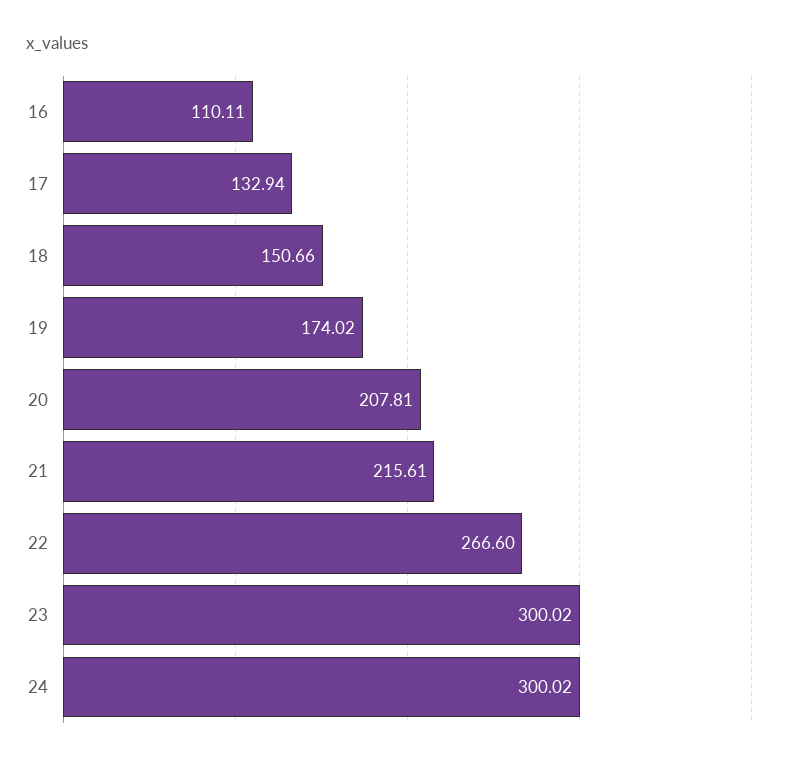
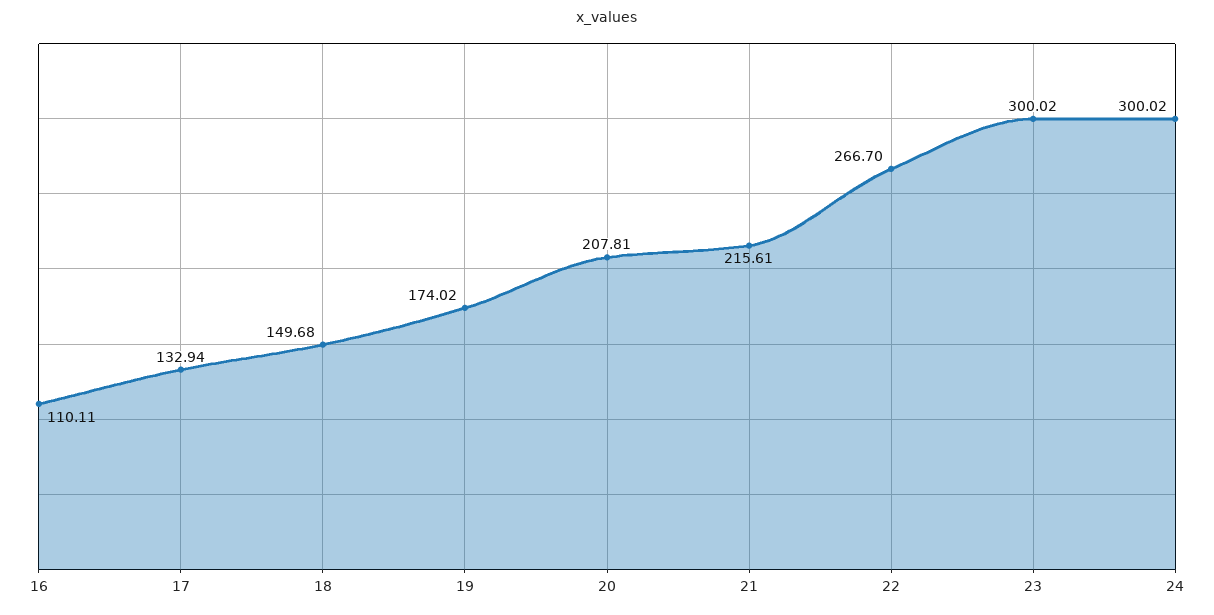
18: 150.66 -> 149.68
22: 266.6 -> 266.7

